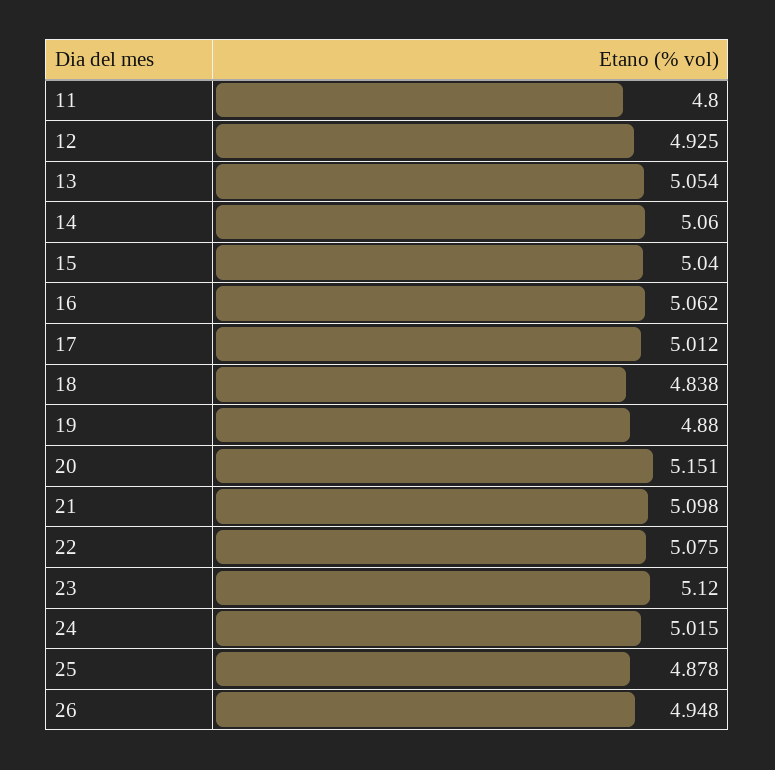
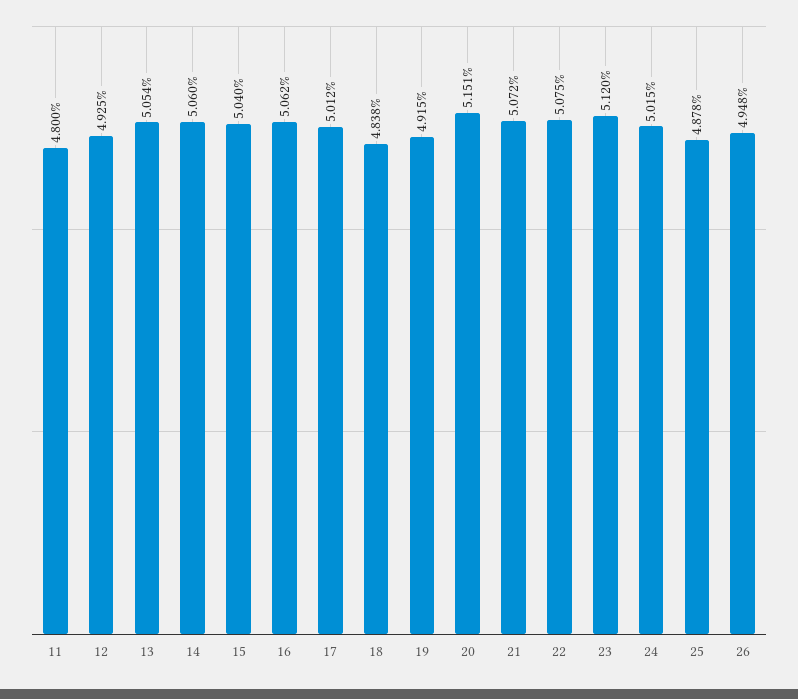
19: 4.88 -> 4.915
21: 5.098 -> 5.072

